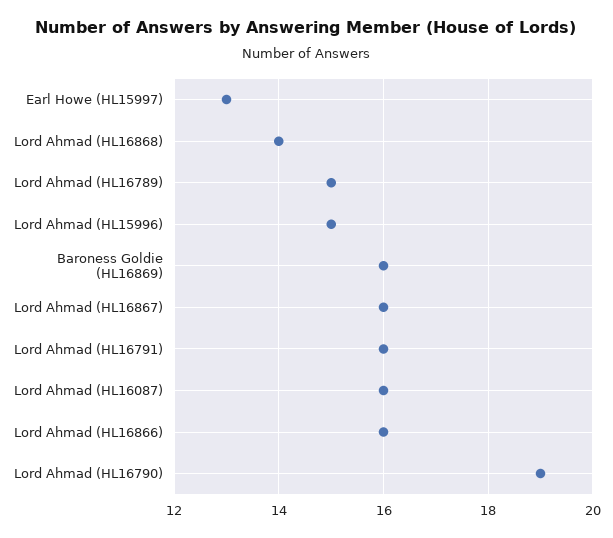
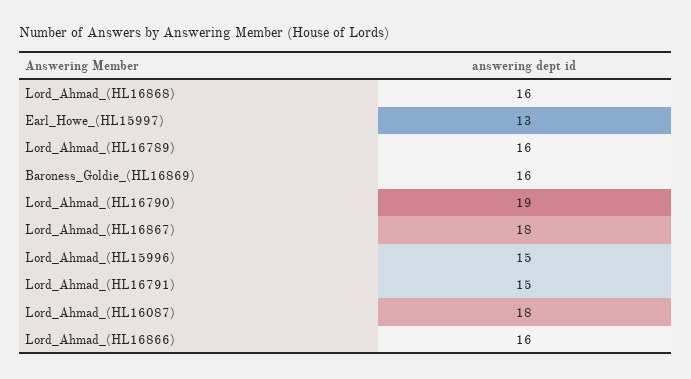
Lord Ahmad (HL16868): 14 -> 16
Lord Ahmad (HL16789): 15 -> 16
Lord Ahmad (HL16867): 16 -> 18
Lord Ahmad (HL16791): 16 -> 15
Lord Ahmad (HL16087): 16 -> 18

